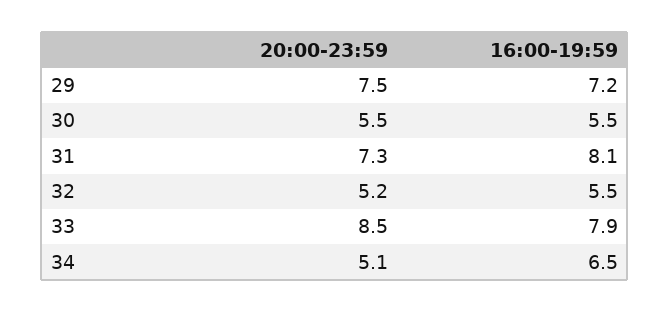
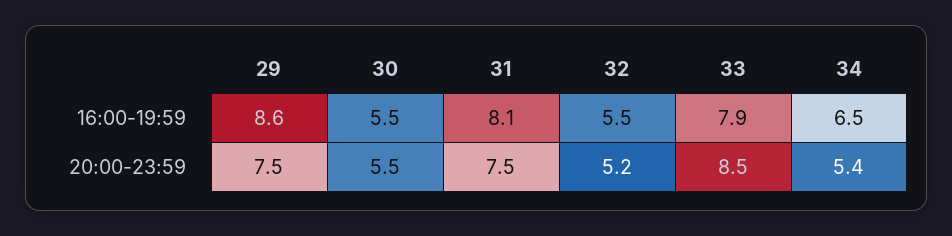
16:00-19:59, 29: 7.2 -> 8.6
20:00-23:59, 31: 7.3 -> 7.5
20:00-23:59, 34: 5.1 -> 5.4

